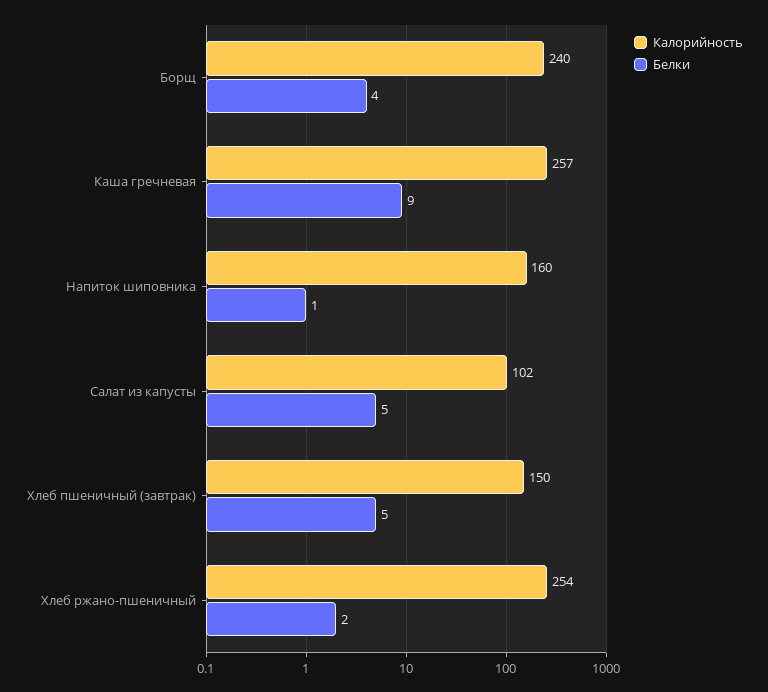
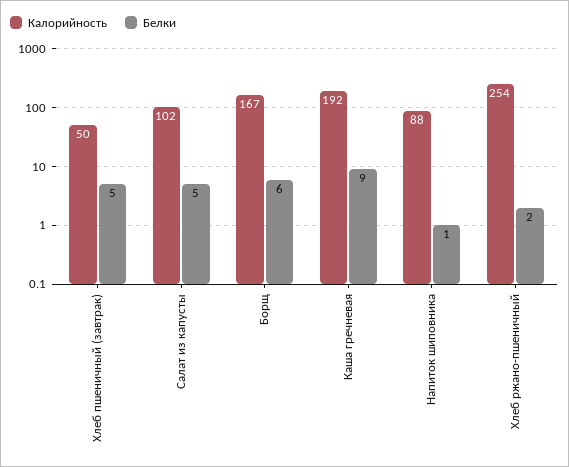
Калорийность, Борщ: 240 -> 167
Белки, Борщ: 4 -> 6
Калорийность, Каша гречневая: 257 -> 192
Калорийность, Напиток шиповника: 160 -> 88
Калорийность, Хлеб пшеничный (завтрак): 150 -> 50

